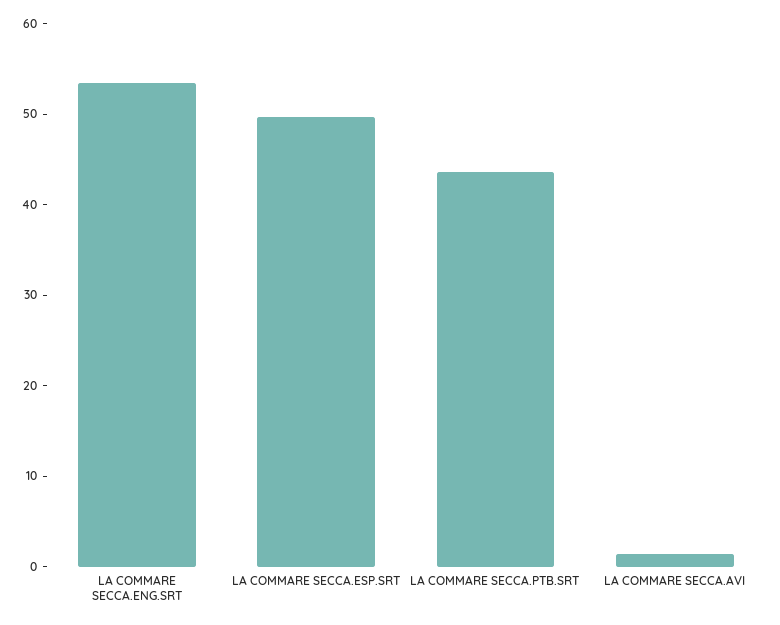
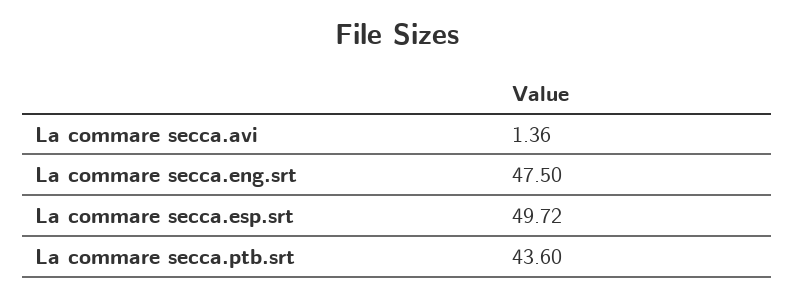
LA COMMARE SECCA.ENG.SRT: 54 -> 47.5

